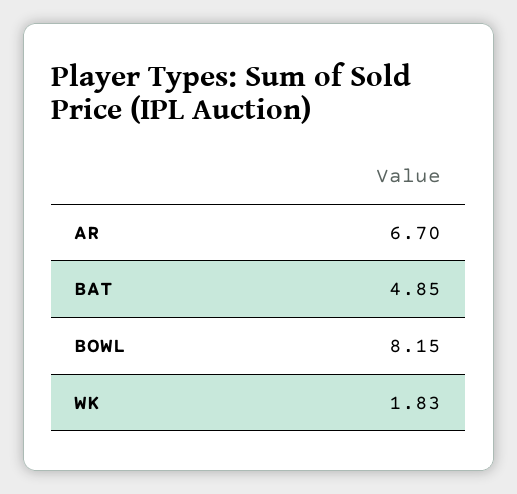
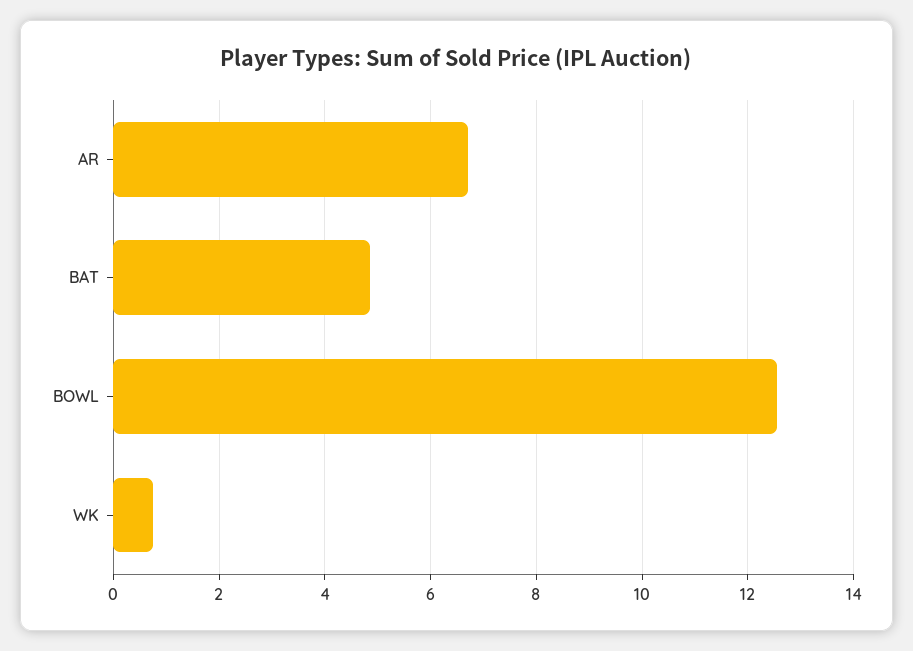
BOWL: 8.15 -> 12.6
WK: 1.83 -> 0.8

